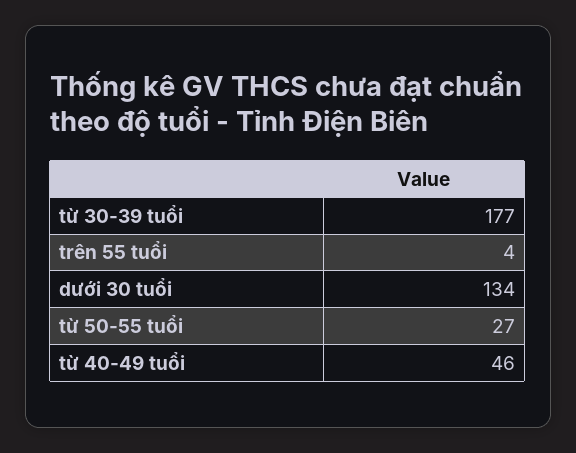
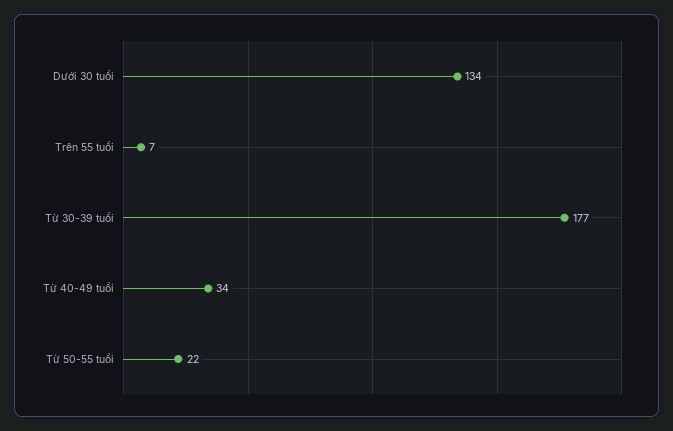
trên 55 tuổi: 4 -> 7
từ 50-55 tuổi: 27 -> 22
từ 40-49 tuổi: 46 -> 34

